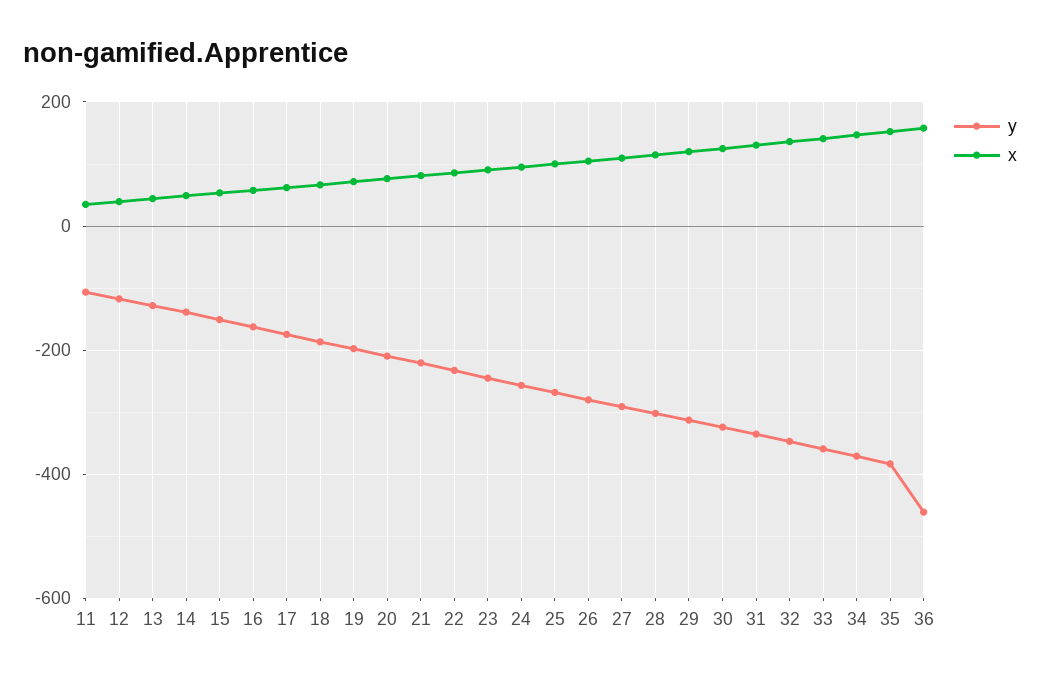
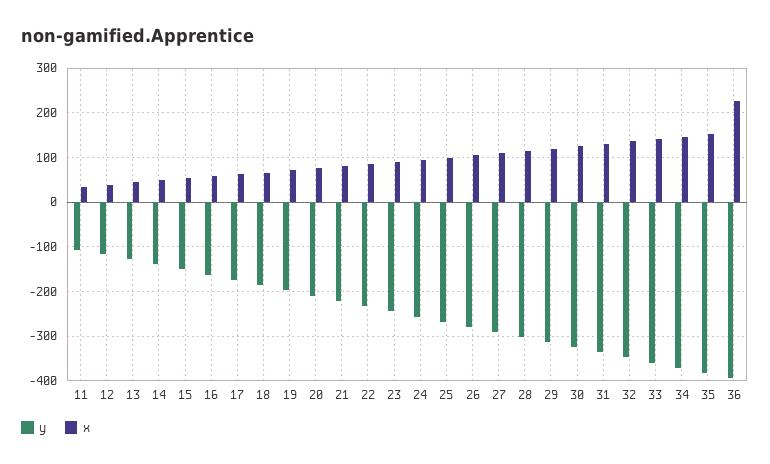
y, 36: -460 -> -400
x, 36: 160 -> 220

